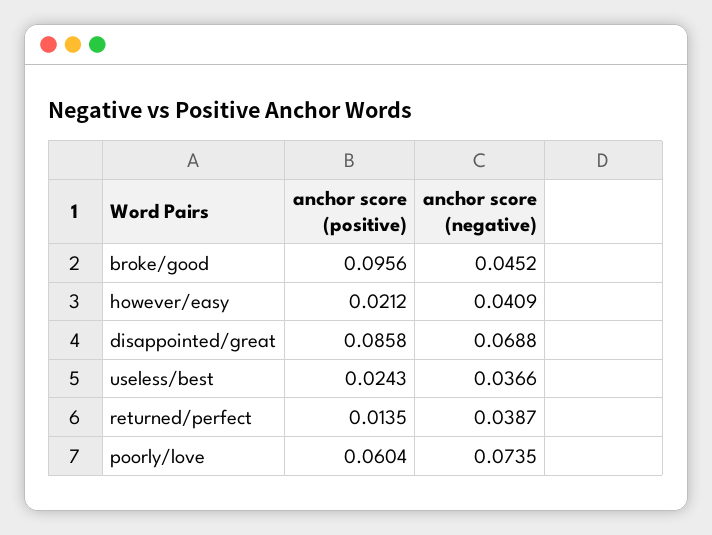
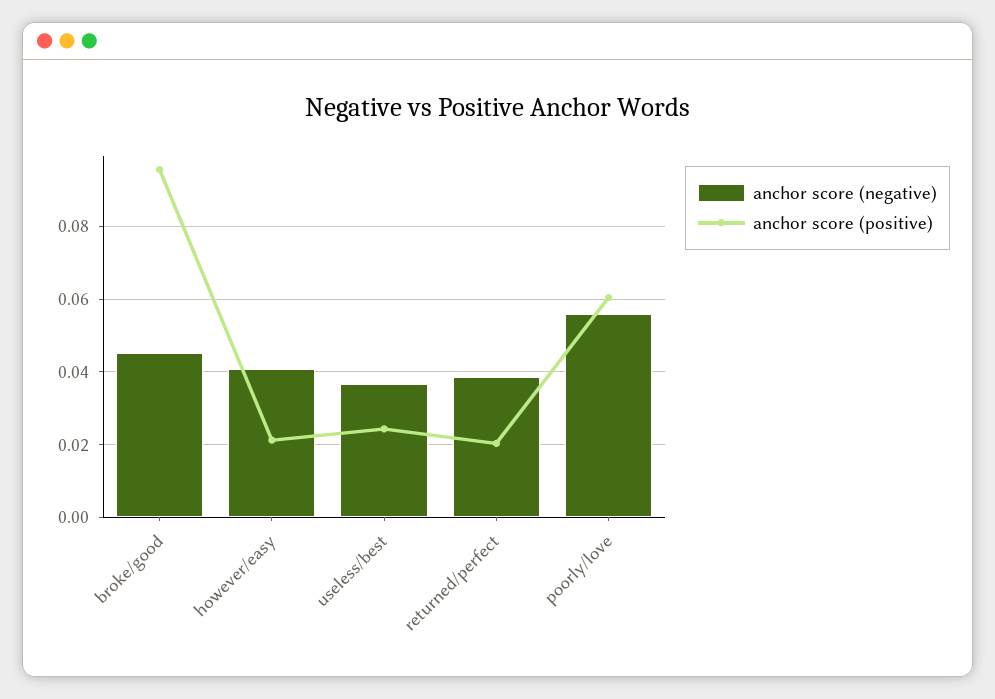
anchor score (positive), disappointed/great: 0.0858 -> none
anchor score (negative), disappointed/great: 0.0688 -> none
anchor score (positive), returned/perfect: 0.0135 -> 0.02
anchor score (negative), poorly/love: 0.0735 -> 0.056

